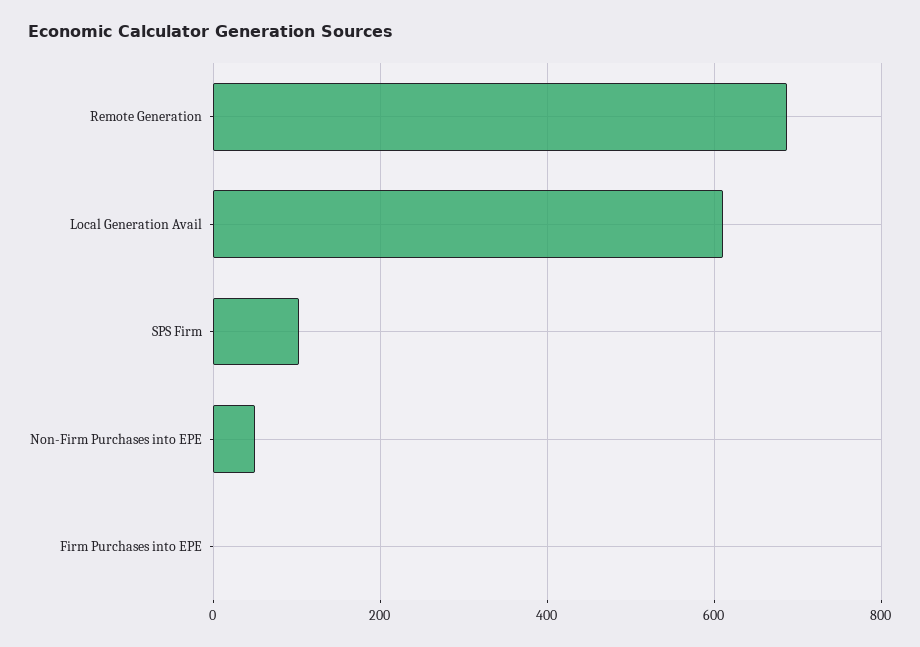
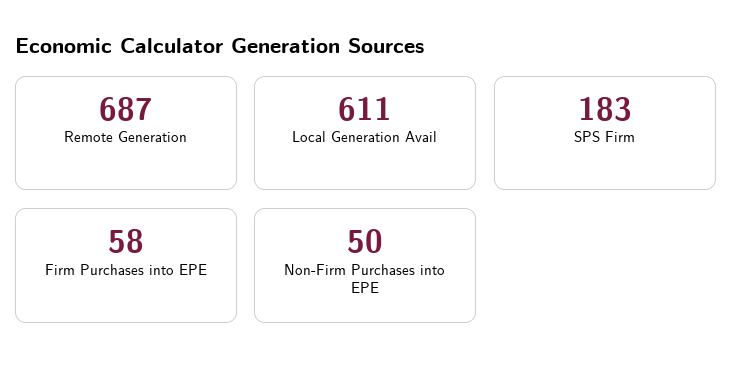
SPS Firm: 100 -> 183
Firm Purchases into EPE: 0 -> 58

